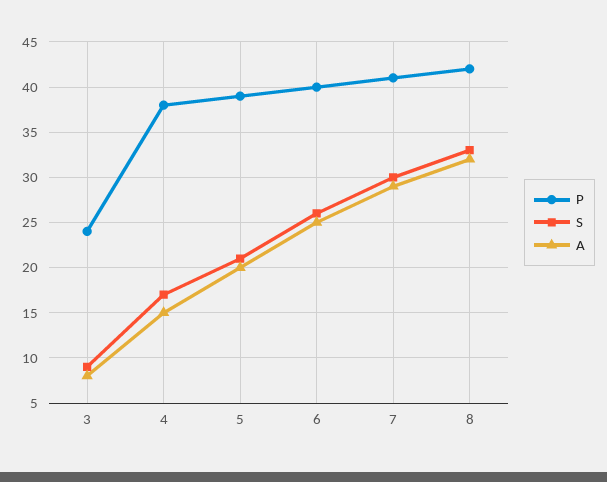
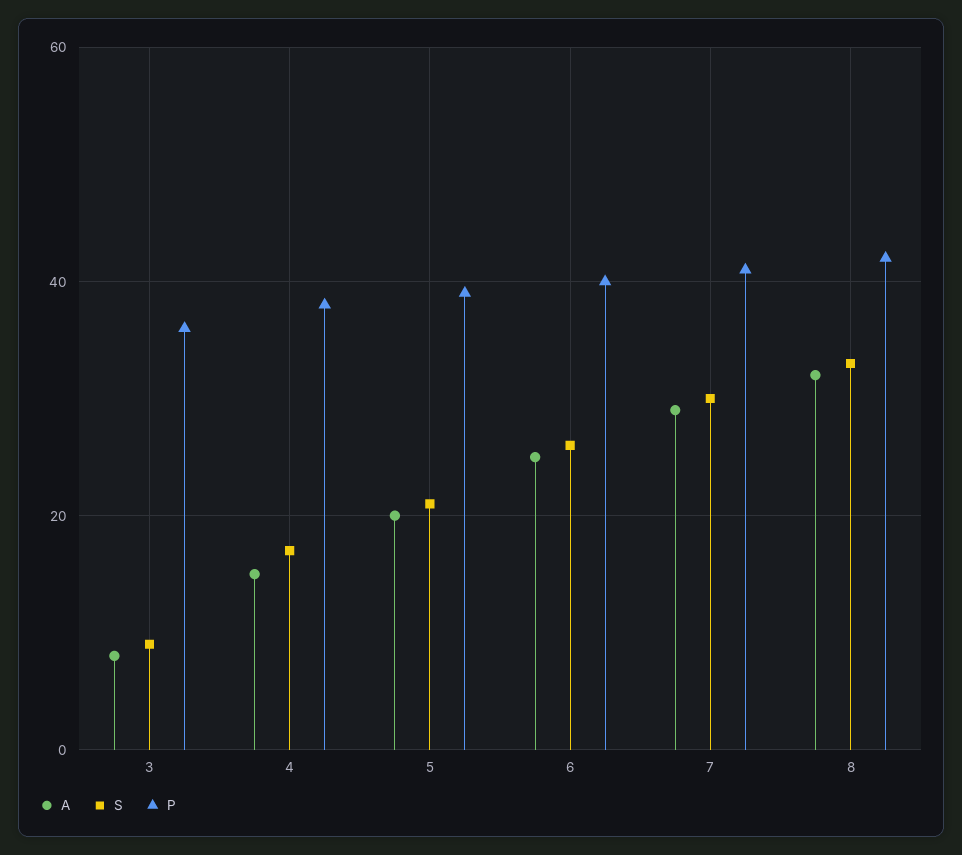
P, 3: 24 -> 35

